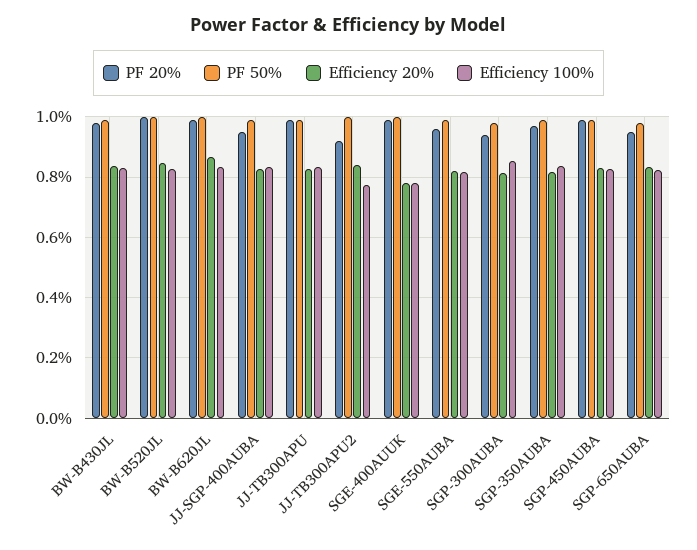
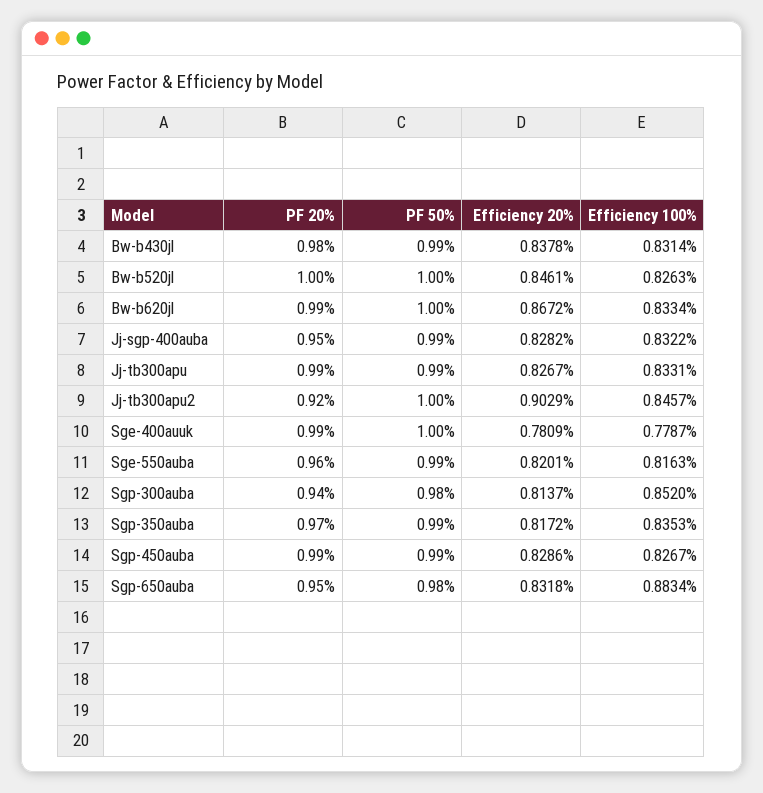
Efficiency 20%, JJ-TB300APU2: 0.84 -> 0.9029
Efficiency 100%, JJ-TB300APU2: 0.78 -> 0.8457
Efficiency 100%, SGP-650AUBA: 0.82 -> 0.8834

